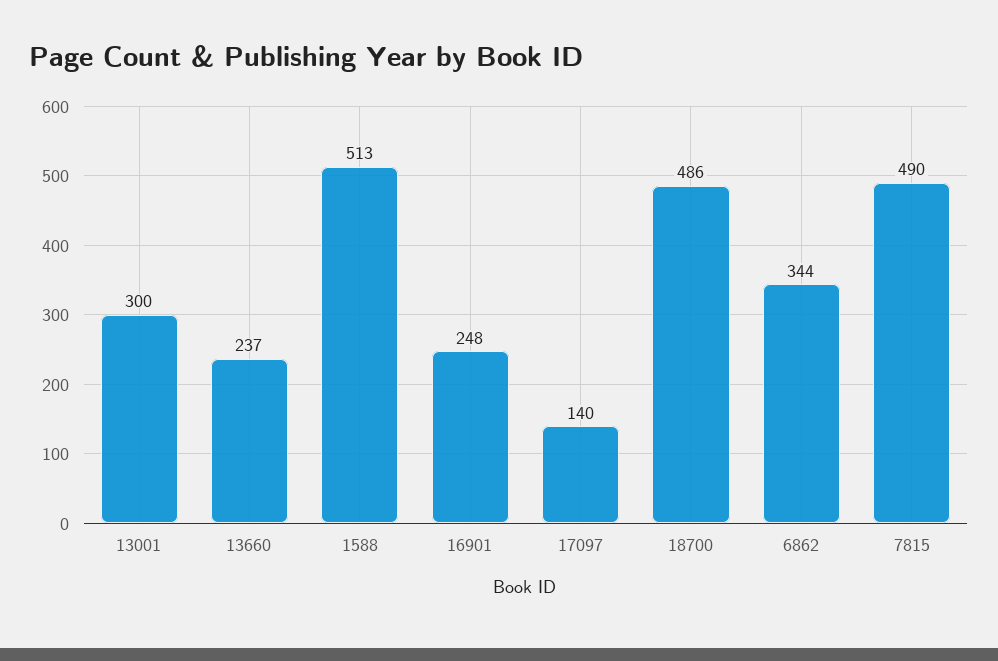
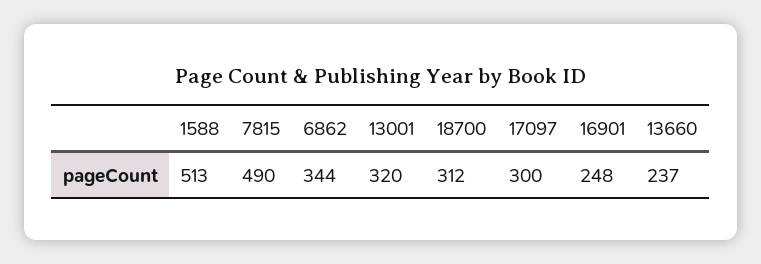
13001: 300 -> 320
17097: 140 -> 300
18700: 486 -> 312

